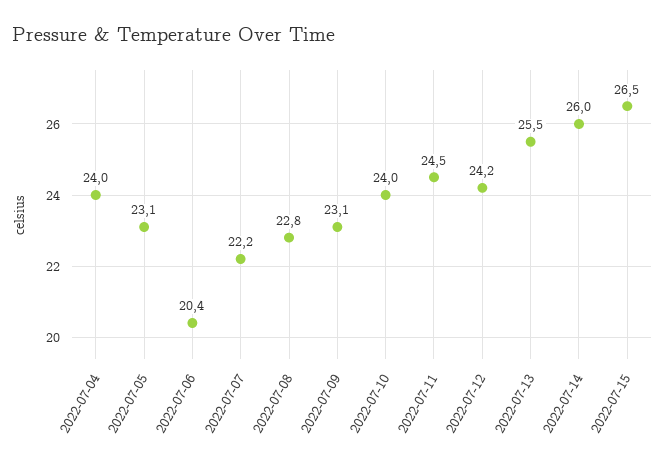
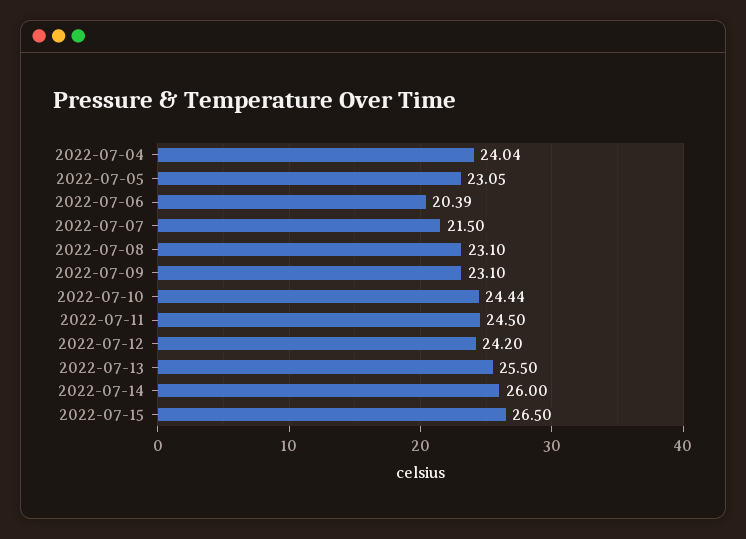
2022-07-07: 22.2 -> 21.5
2022-07-08: 22.8 -> 23.1
2022-07-10: 24 -> 24.44

